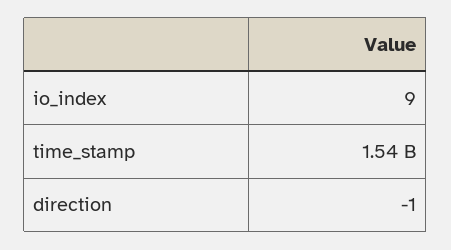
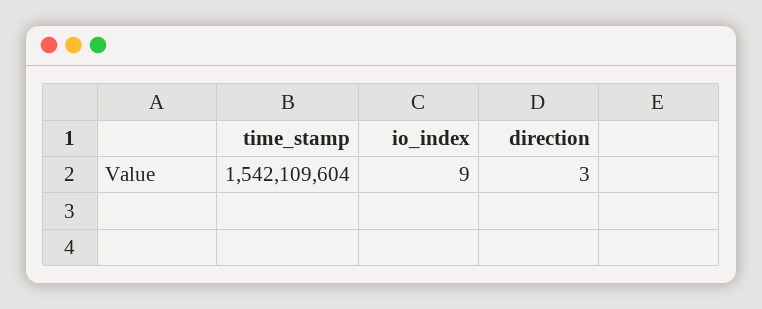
direction: -1 -> 3

